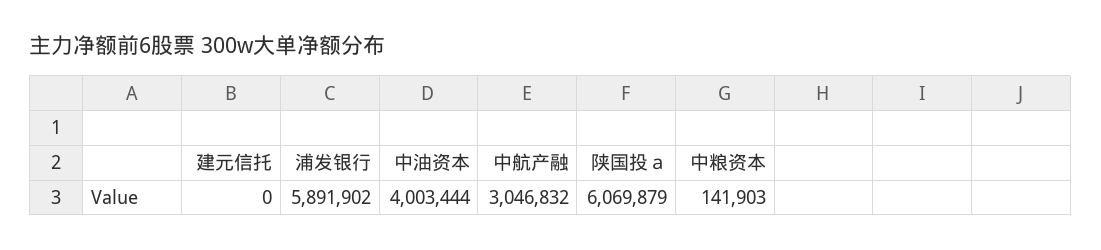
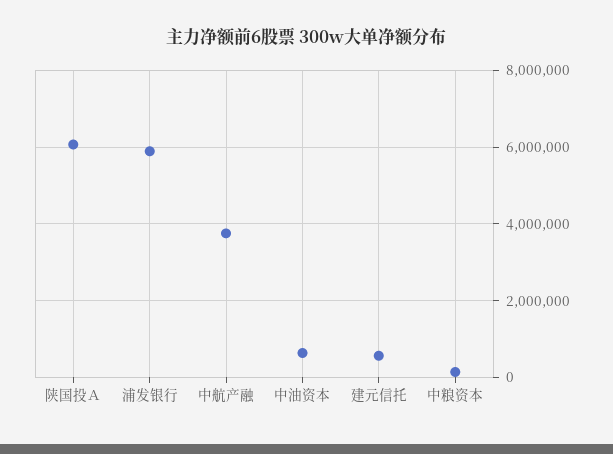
建元信托: 0 -> 600000
中油资本: 4003444 -> 600000
中航产融: 3046832 -> 3800000

